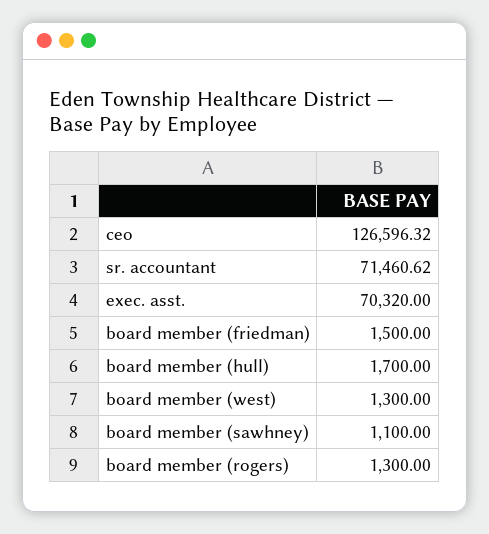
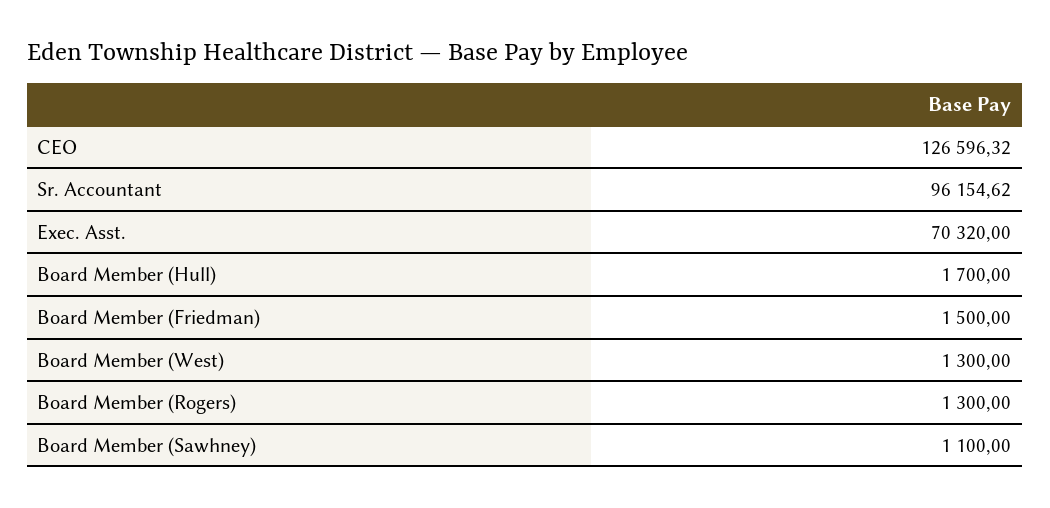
sr. accountant: 71460.62 -> 96154.62

